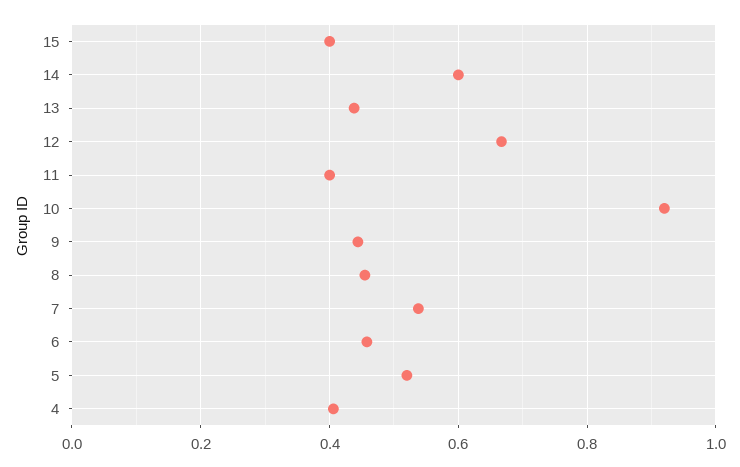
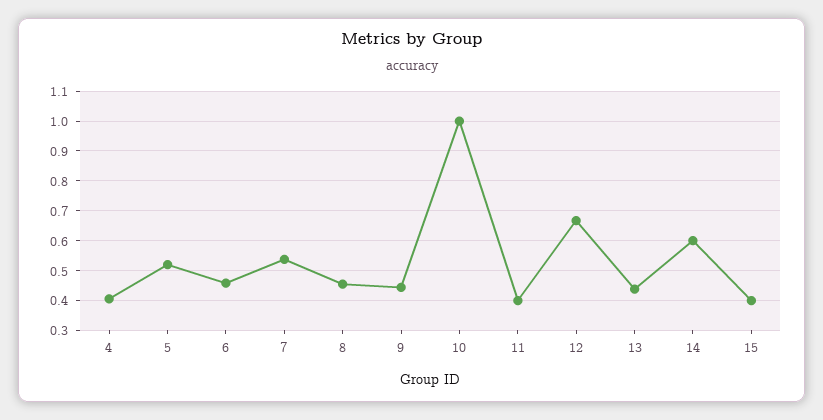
10: 0.92 -> 1

